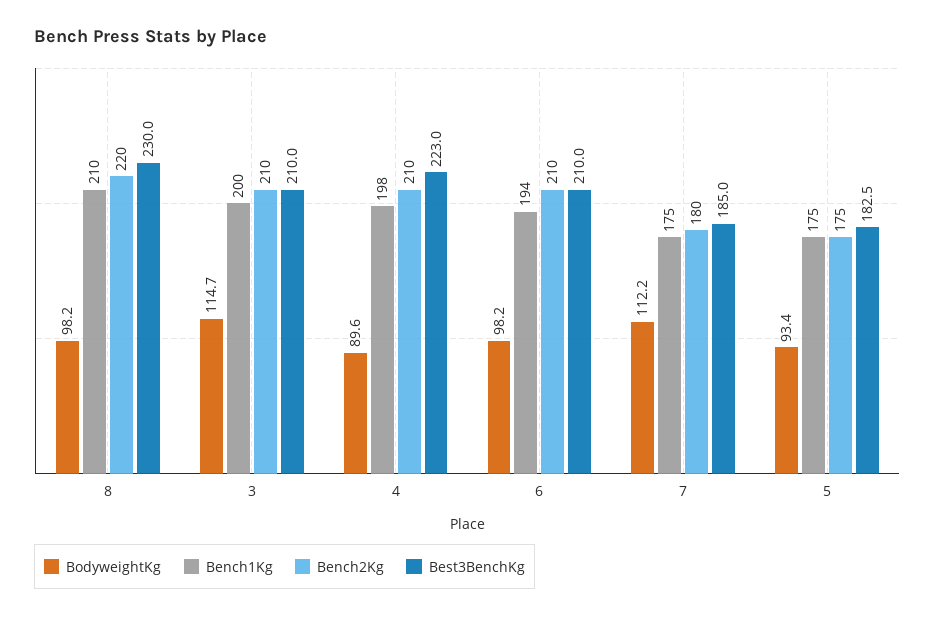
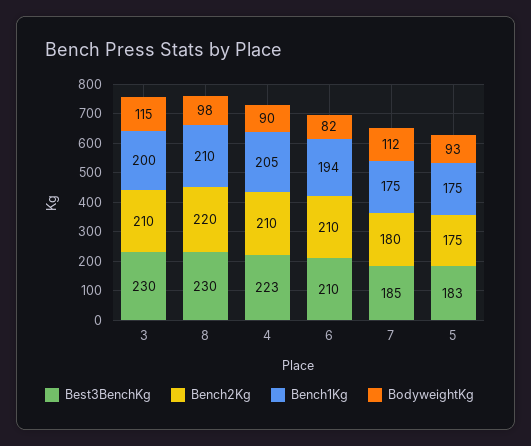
Best3BenchKg, 3: 210 -> 230
Bench1Kg, 4: 198 -> 205
BodyweightKg, 6: 98.2 -> 82

